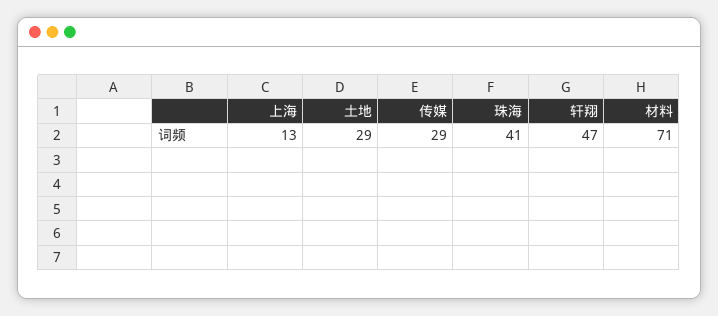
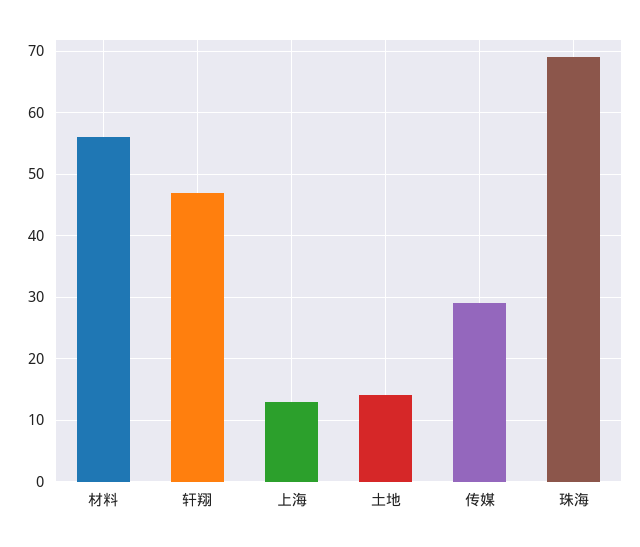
土地: 29 -> 14
珠海: 41 -> 69
材料: 71 -> 56

